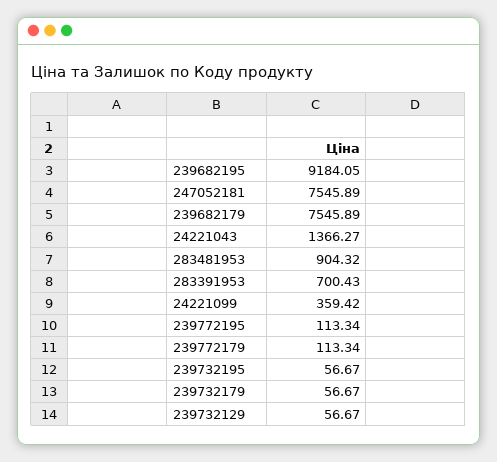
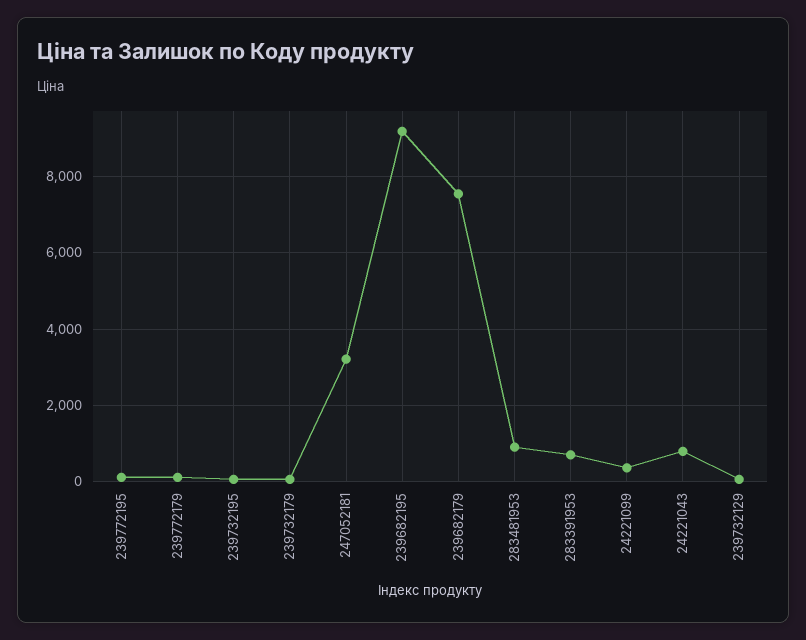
247052181: 7545.89 -> 3200
24221043: 1366.27 -> 800

